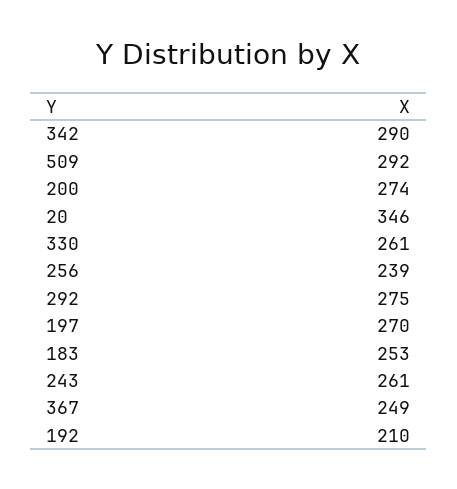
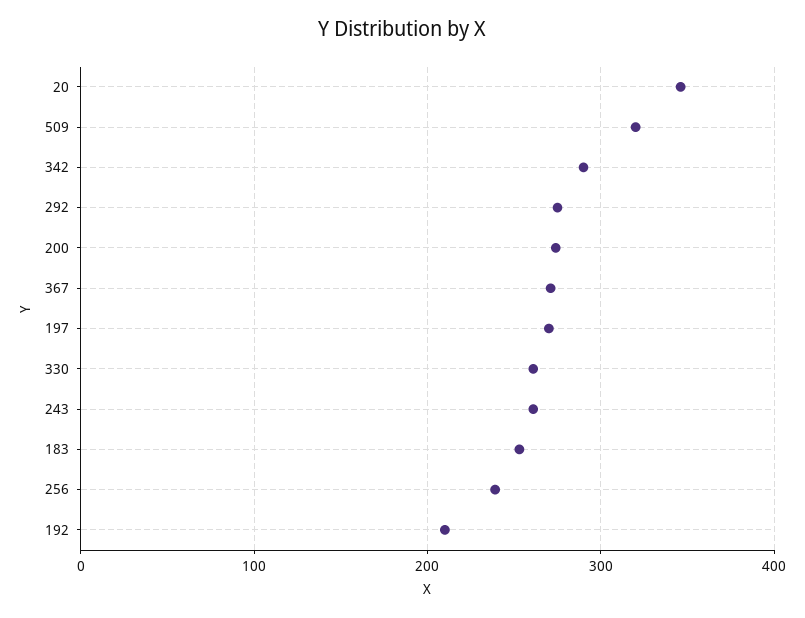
509: 292 -> 320
367: 249 -> 270

